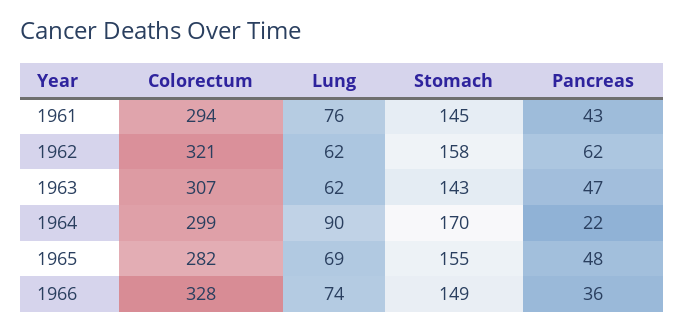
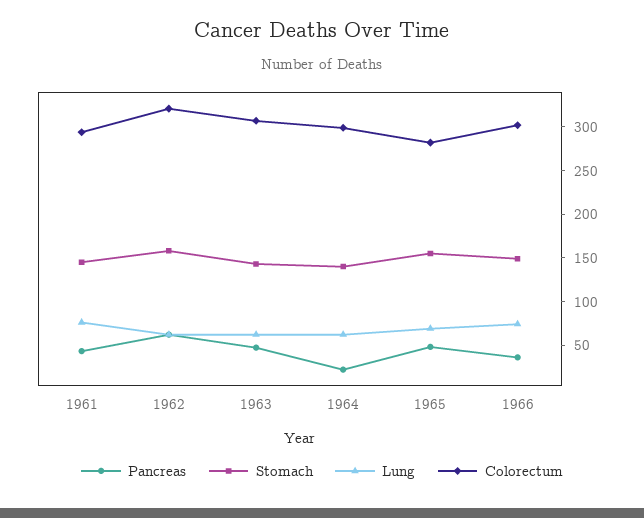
Lung, 1964: 90 -> 60
Stomach, 1964: 170 -> 140
Colorectum, 1966: 328 -> 300

